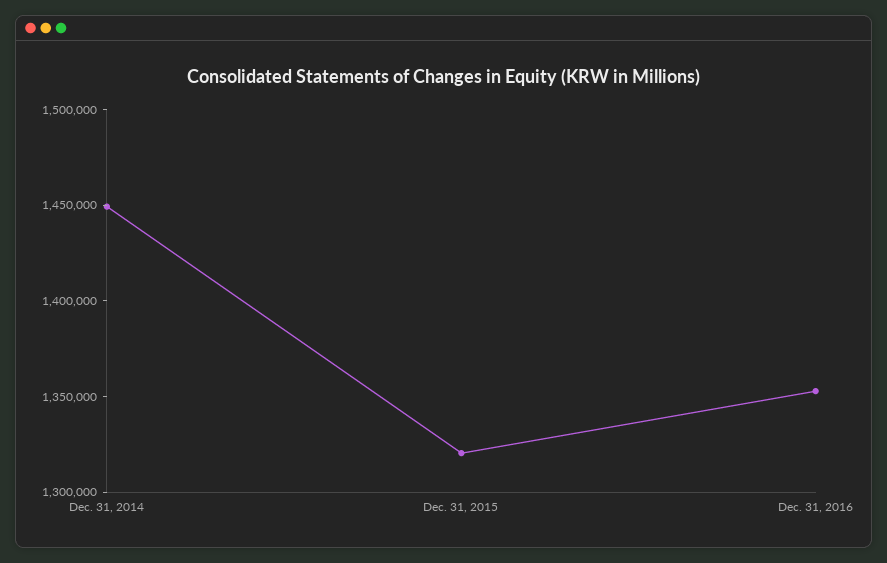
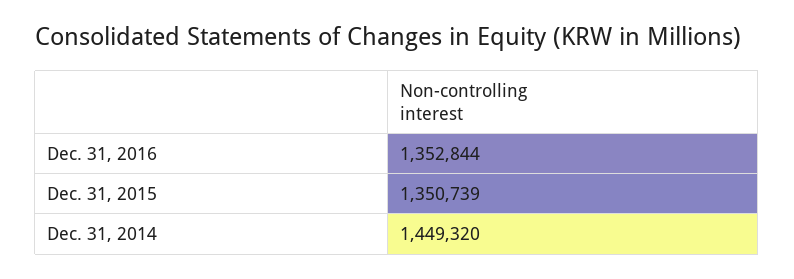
Dec. 31, 2015: 1320000 -> 1350739

